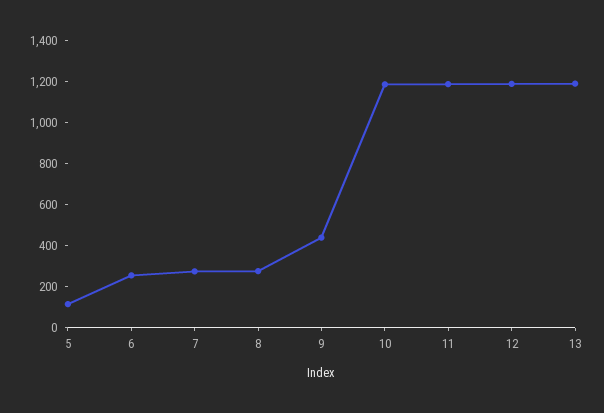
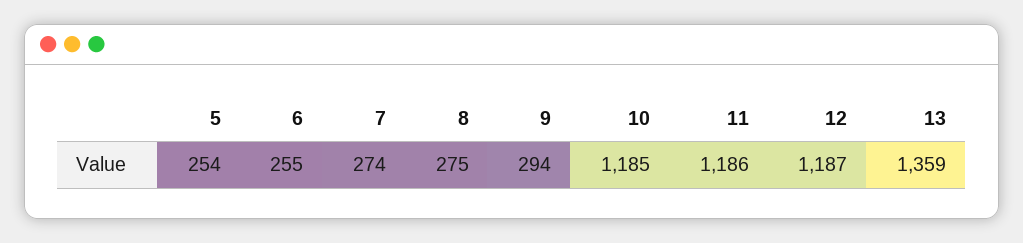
5: 100 -> 254
9: 450 -> 294
13: 1200 -> 1359

